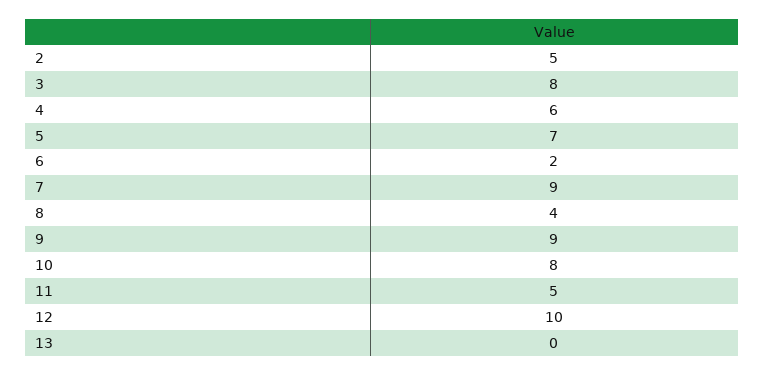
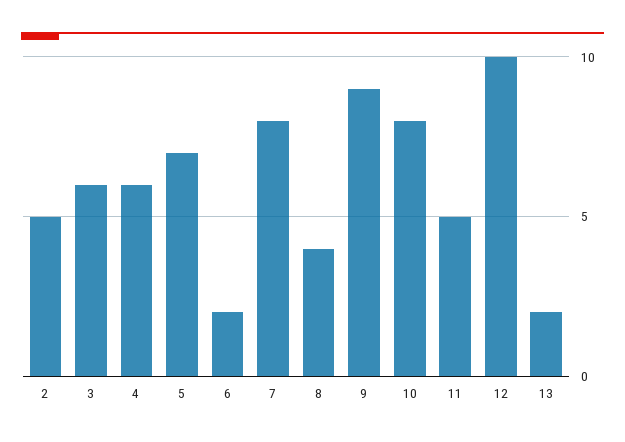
3: 8 -> 6
7: 9 -> 8
13: 0 -> 2

